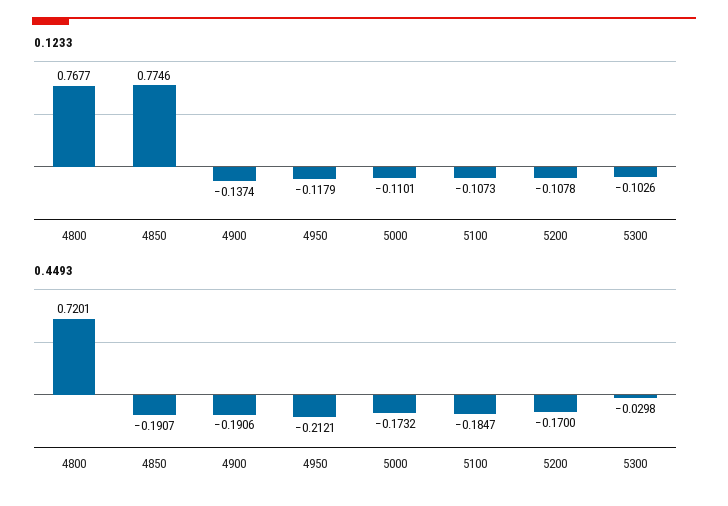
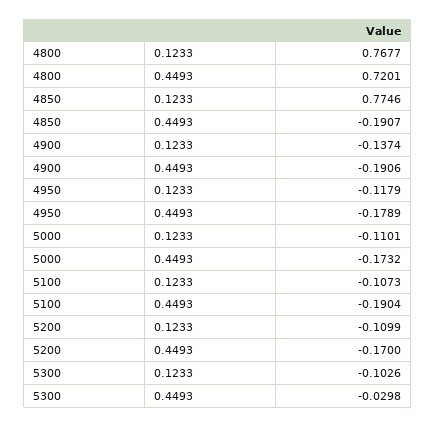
0.1233, 5200: -0.1078 -> -0.1099
0.4493, 4950: -0.2121 -> -0.1789
0.4493, 5100: -0.1847 -> -0.1904

